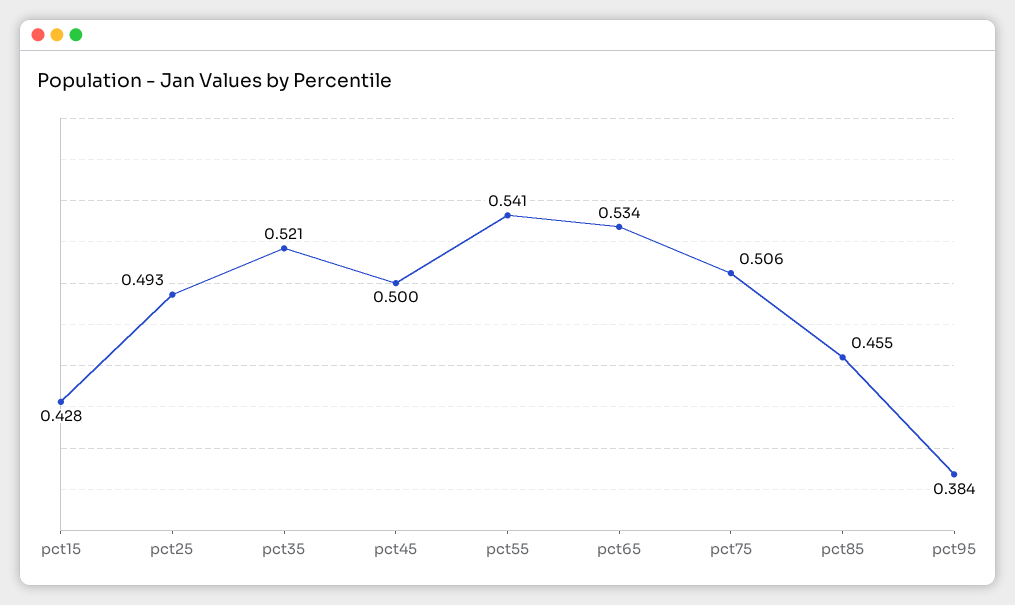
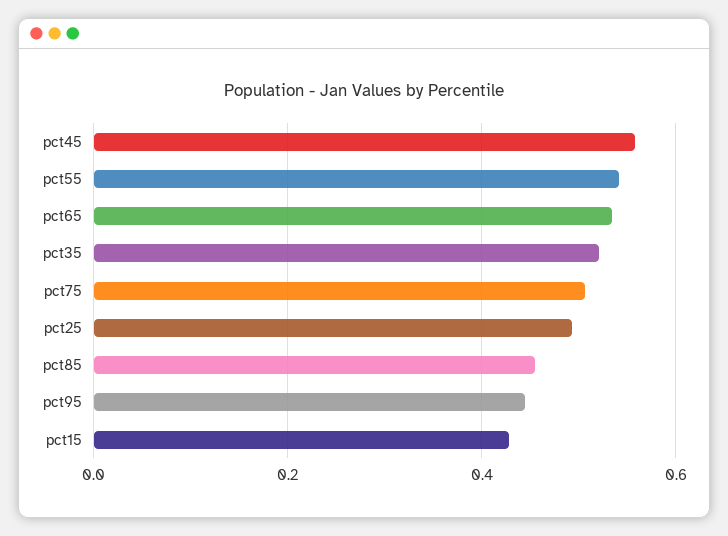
pct45: 0.5 -> 0.56
pct95: 0.384 -> 0.44

